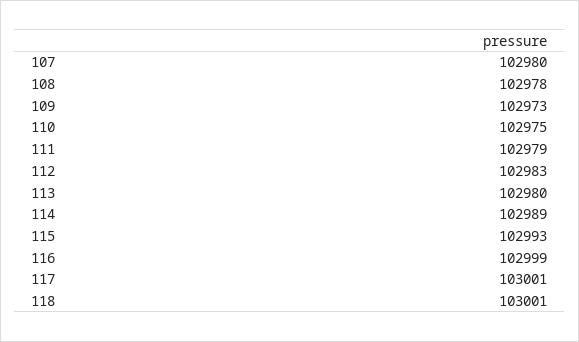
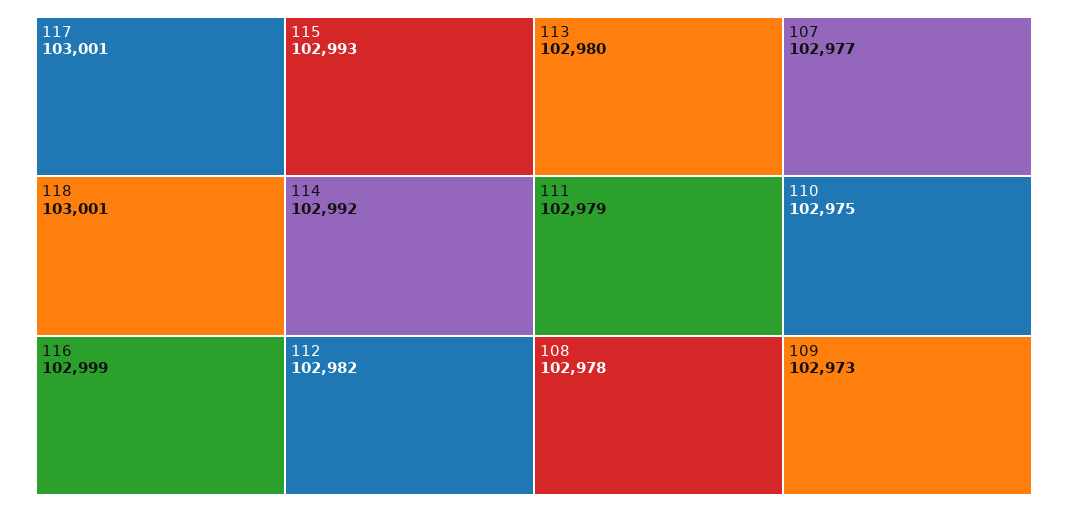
107: 102980 -> 102977
112: 102983 -> 102982
114: 102989 -> 102992

